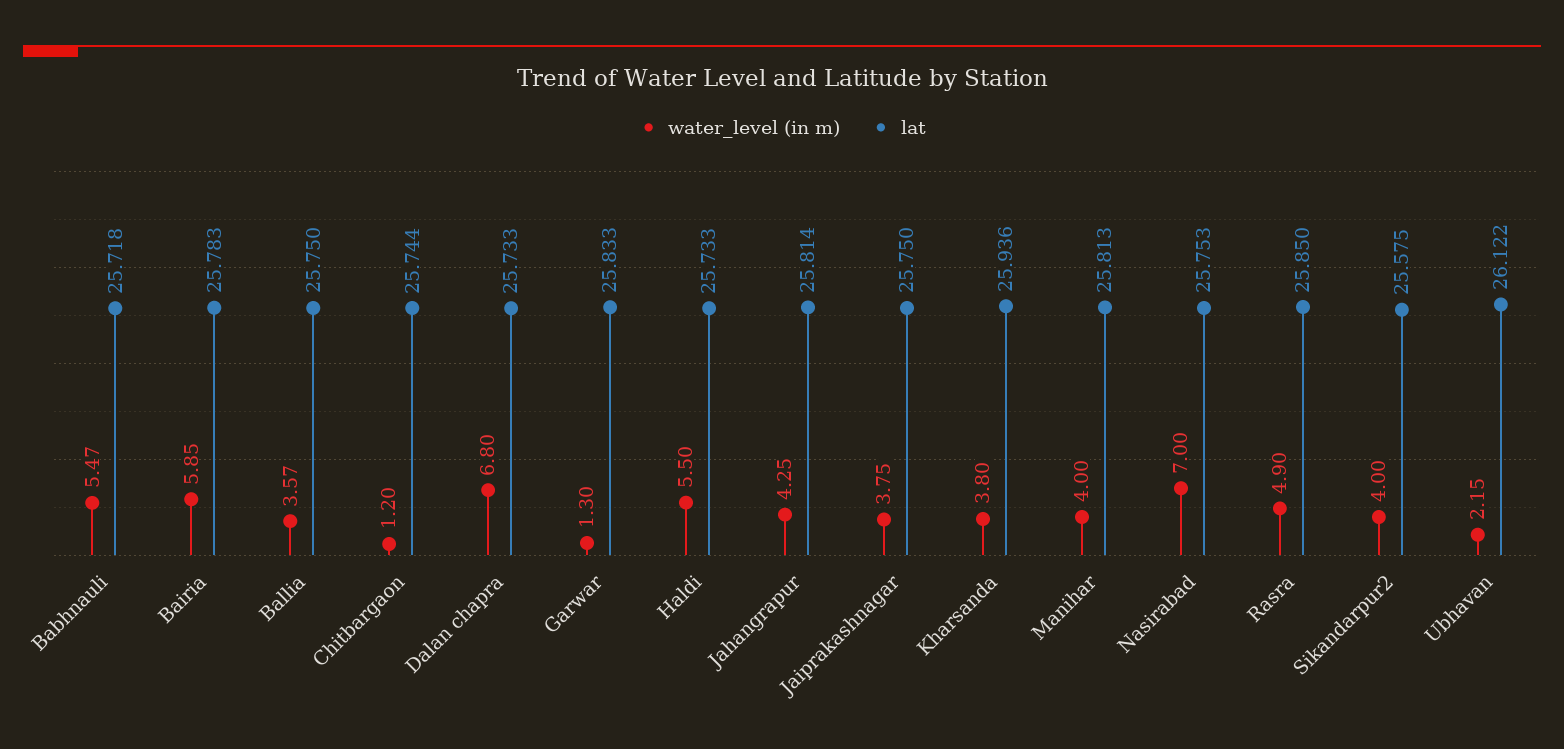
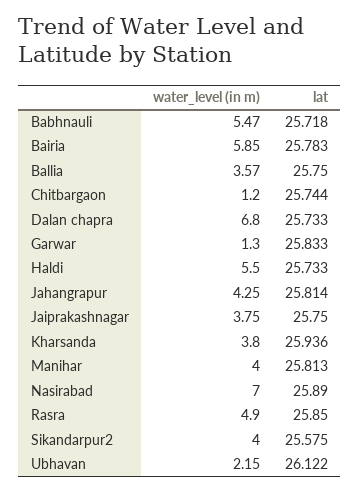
lat, Nasirabad: 25.753 -> 25.89

